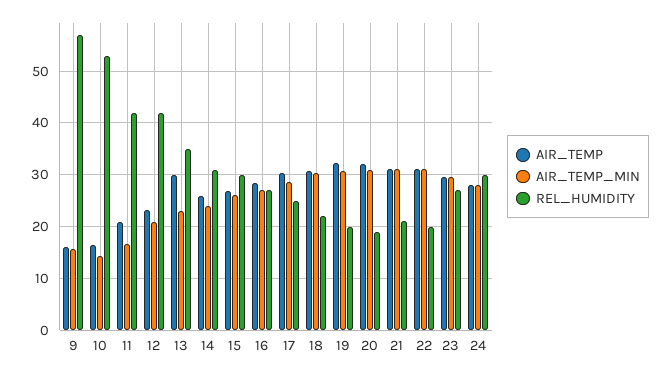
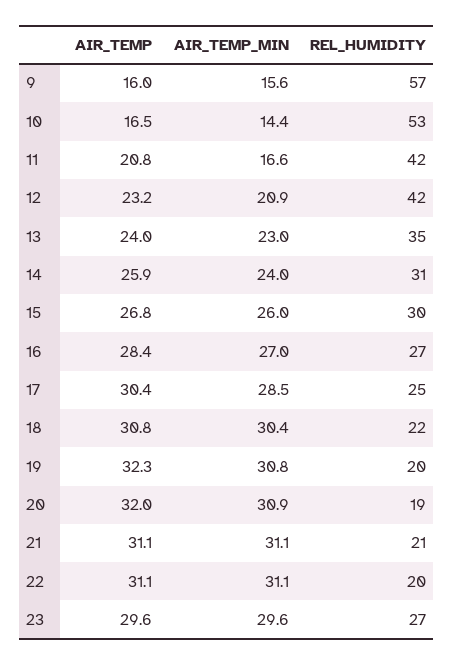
AIR_TEMP, 13: 30 -> 24
AIR_TEMP, 24: 28 -> none
AIR_TEMP_MIN, 24: 28 -> none
REL_HUMIDITY, 24: 30 -> none

